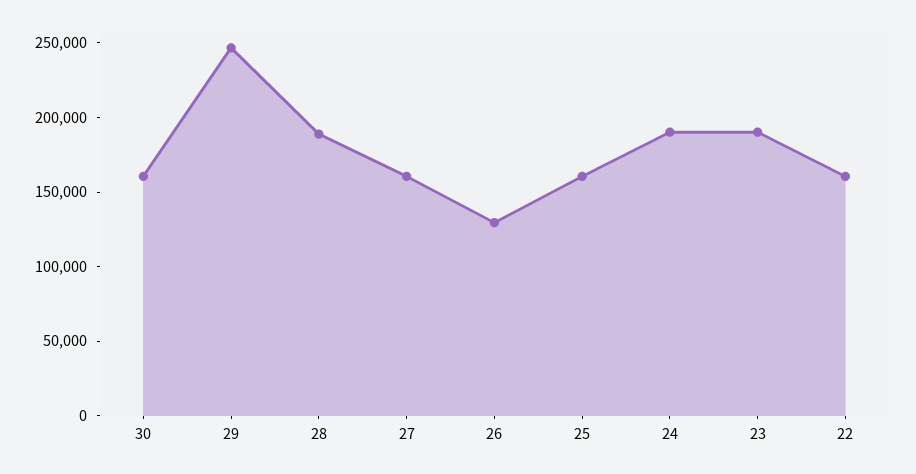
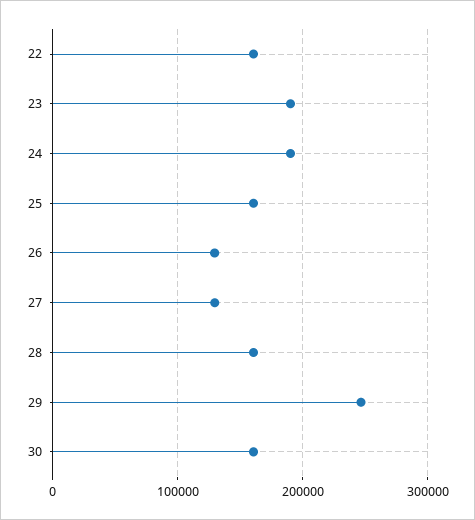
28: 190000 -> 160000
27: 160000 -> 130000

